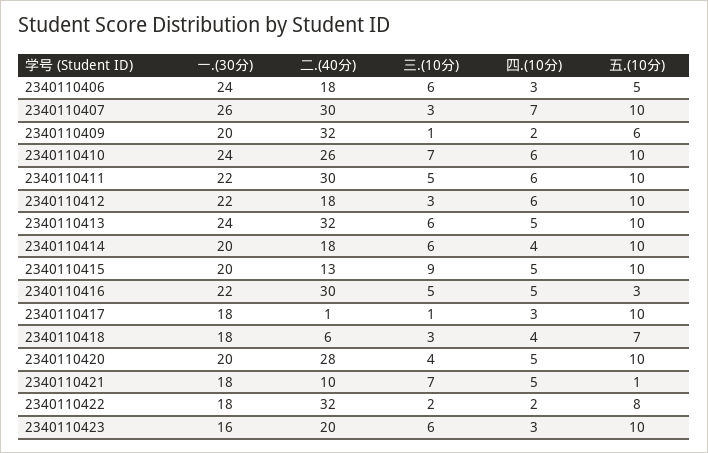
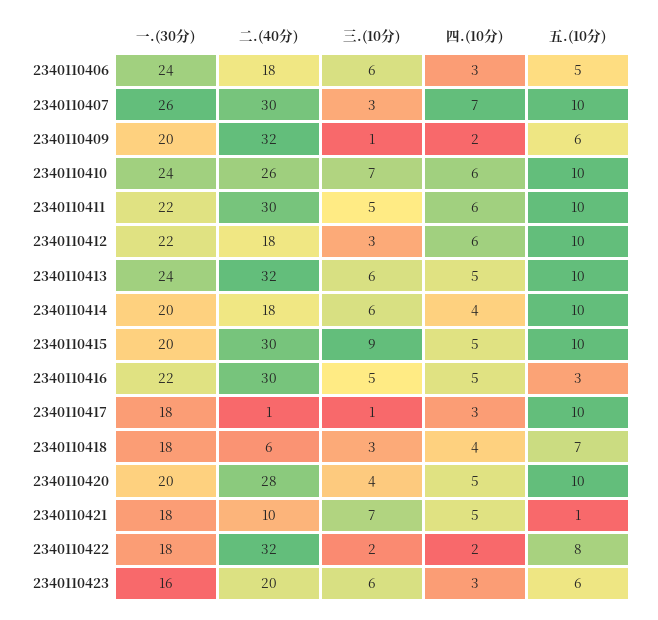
二.(40分), 2340110415: 13 -> 30
五.(10分), 2340110423: 10 -> 6

